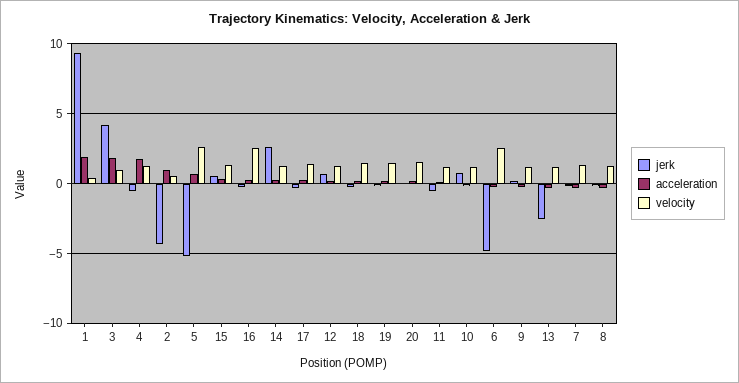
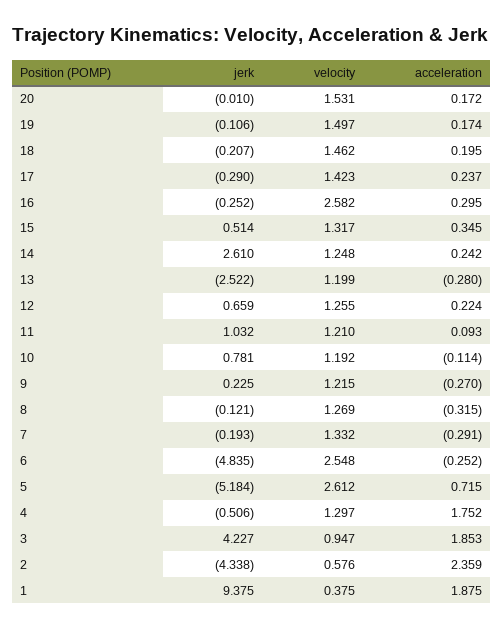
acceleration, 2: 1 -> 2.359
jerk, 11: -0.5 -> 1.032

